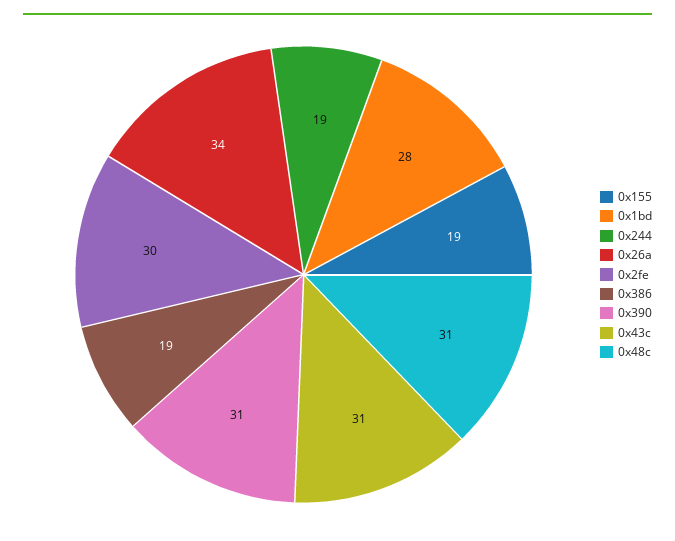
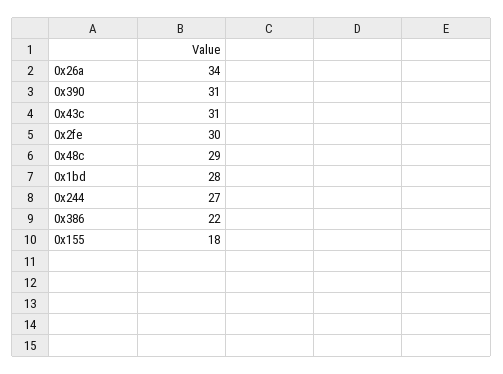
0x155: 19 -> 18
0x244: 19 -> 27
0x386: 19 -> 22
0x48c: 31 -> 29

